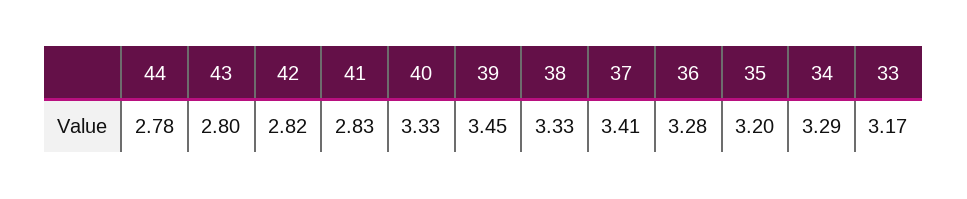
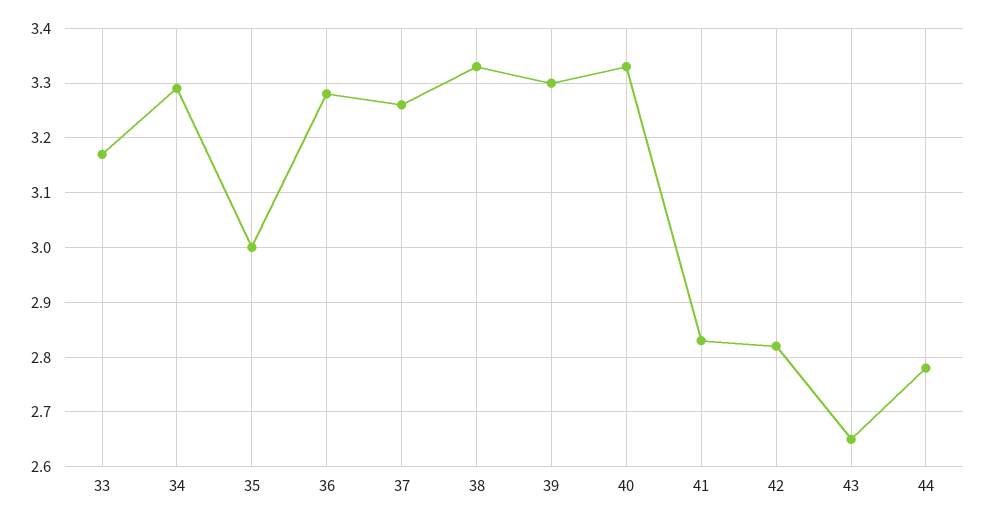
43: 2.8 -> 2.65
39: 3.45 -> 3.3
37: 3.41 -> 3.25
35: 3.2 -> 3

